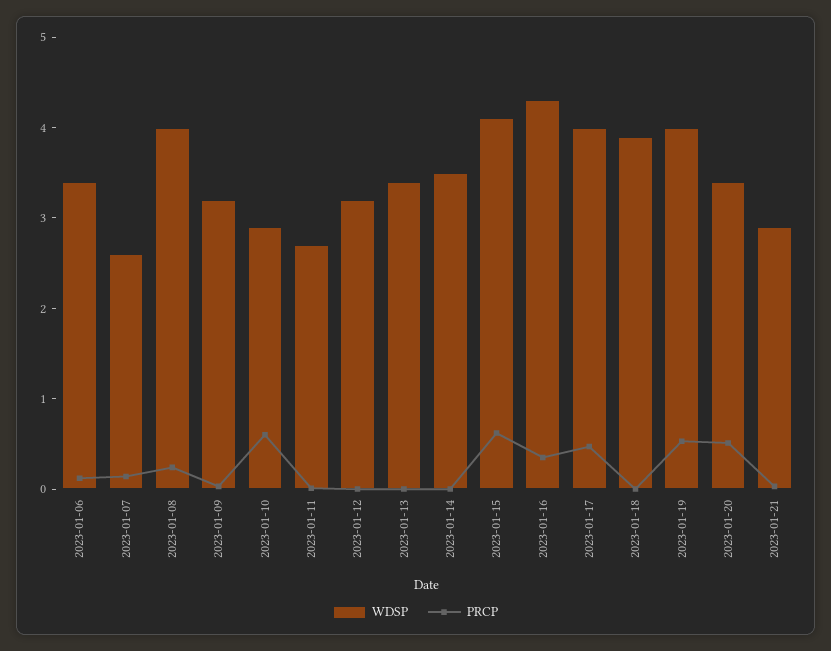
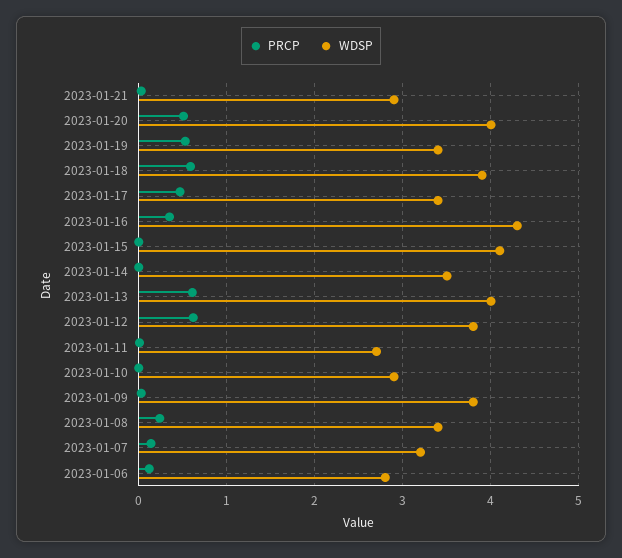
WDSP, 2023-01-06: 3.4 -> 2.8
WDSP, 2023-01-07: 2.6 -> 3.2
WDSP, 2023-01-08: 4 -> 3.4
WDSP, 2023-01-09: 3.2 -> 3.8
PRCP, 2023-01-10: 0.6 -> 0
WDSP, 2023-01-12: 3.2 -> 3.8
PRCP, 2023-01-12: 0 -> 0.6
WDSP, 2023-01-13: 3.4 -> 4
PRCP, 2023-01-13: 0 -> 0.6
PRCP, 2023-01-15: 0.6 -> 0
WDSP, 2023-01-17: 4 -> 3.4
PRCP, 2023-01-18: 0 -> 0.6
WDSP, 2023-01-19: 4 -> 3.4
WDSP, 2023-01-20: 3.4 -> 4

